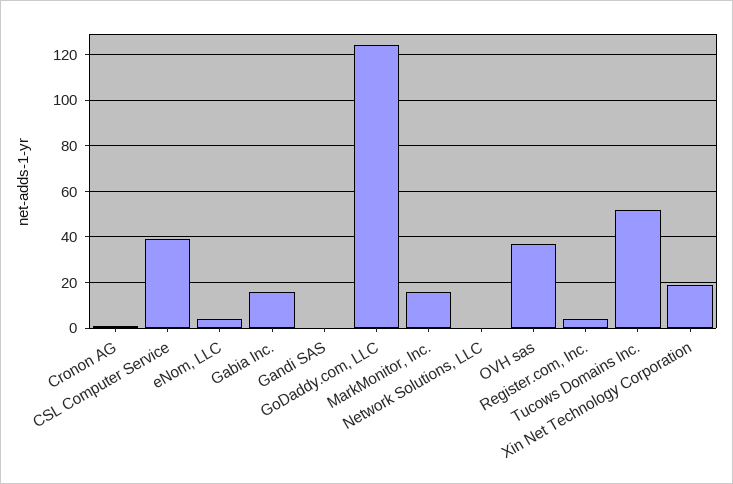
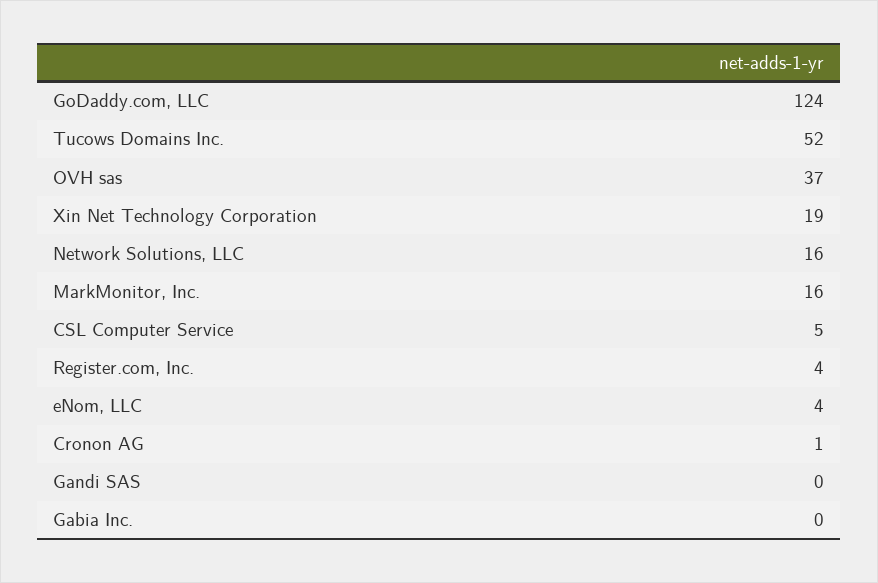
CSL Computer Service: 40 -> 5
Gabia Inc.: 15 -> 0
Network Solutions, LLC: 0 -> 16

